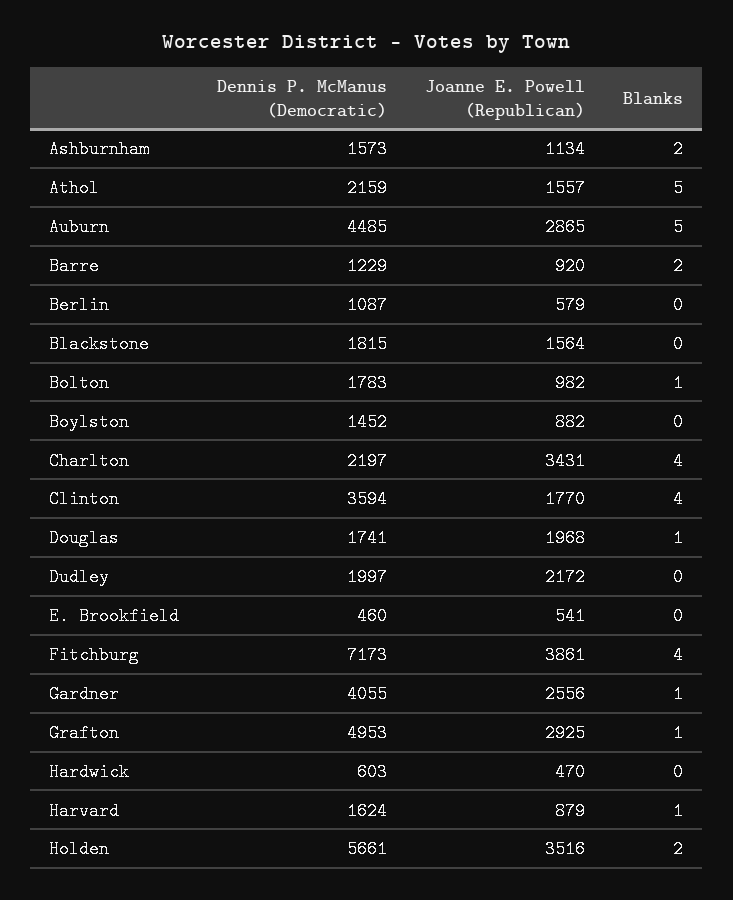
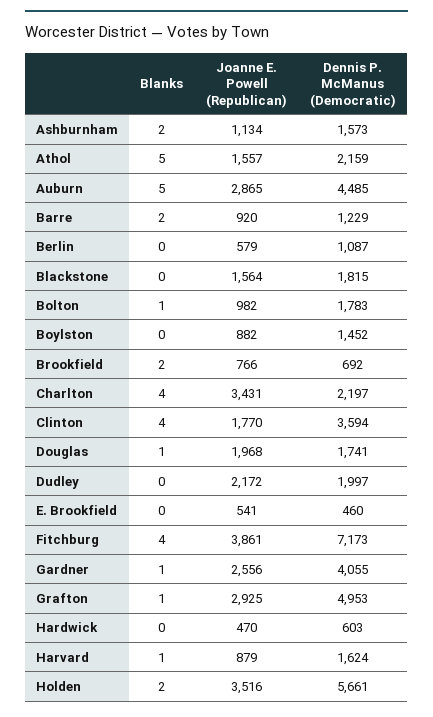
Blanks, Brookfield: none -> 2
Joanne E. Powell (Republican), Brookfield: none -> 766
Dennis P. McManus (Democratic), Brookfield: none -> 692

